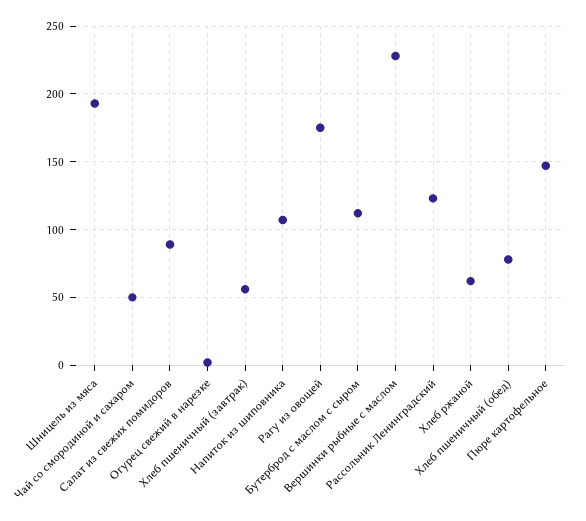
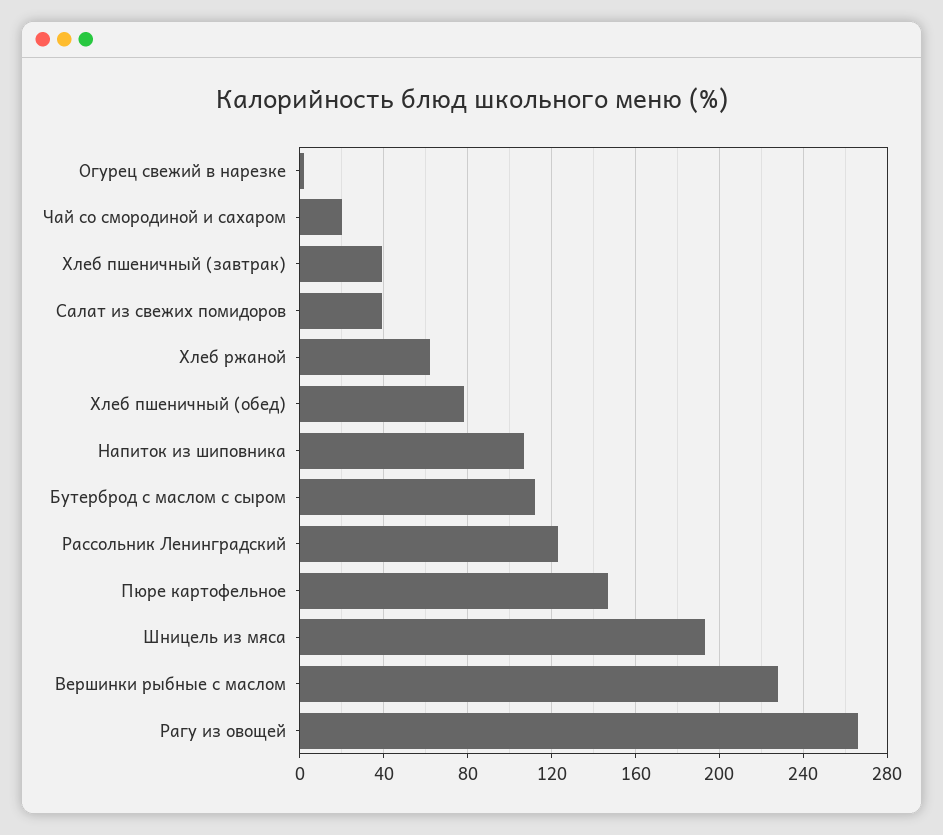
Чай со смородиной и сахаром: 50 -> 20
Салат из свежих помидоров: 90 -> 40
Хлеб пшеничный (завтрак): 55 -> 40
Рагу из овощей: 175 -> 265

